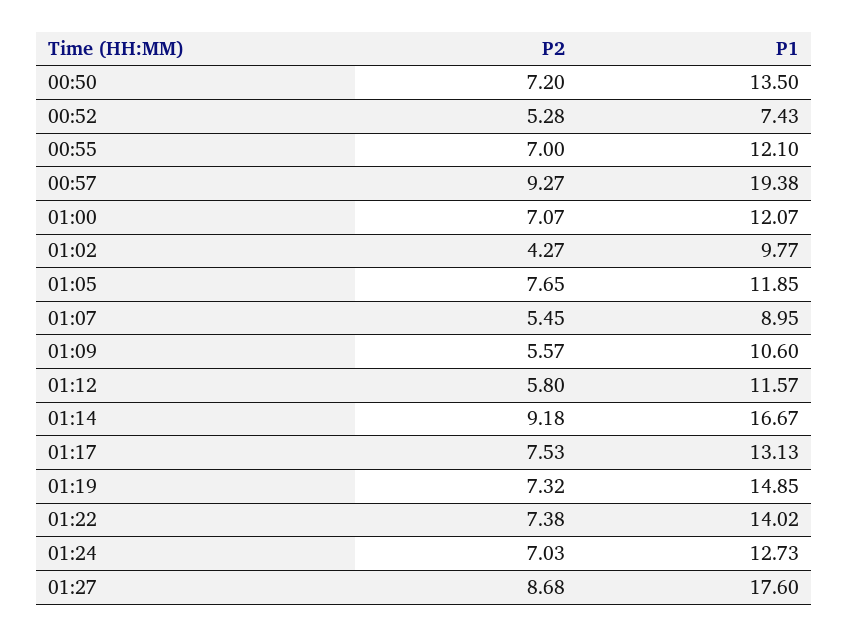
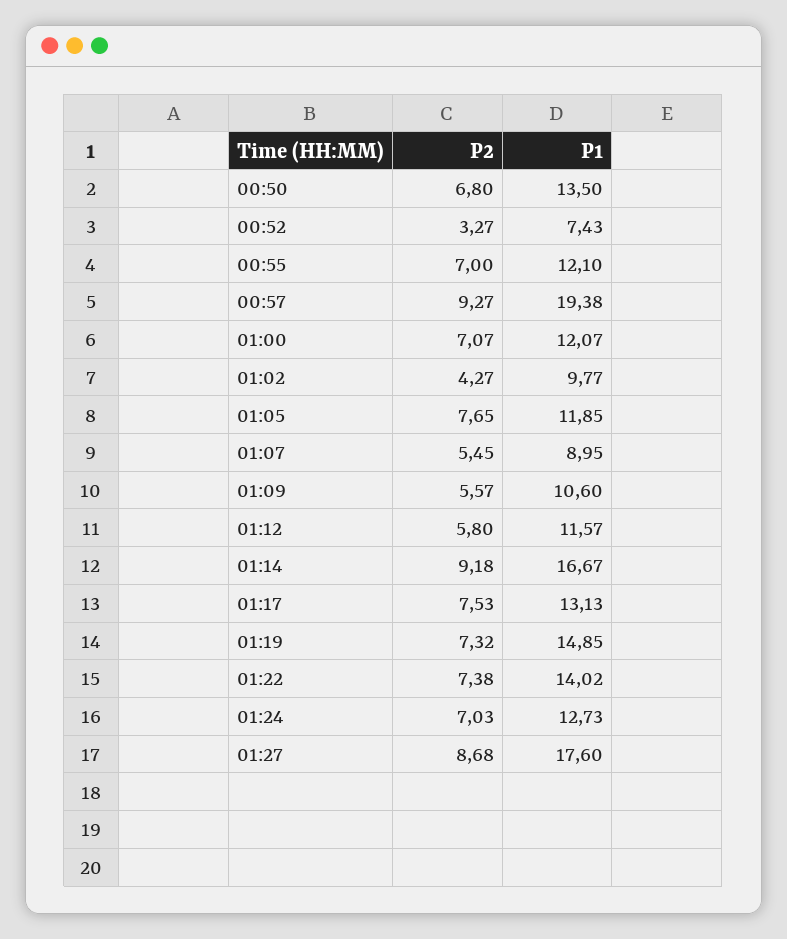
P2, 00:50: 7.2 -> 6.8
P2, 00:52: 5.28 -> 3.27

